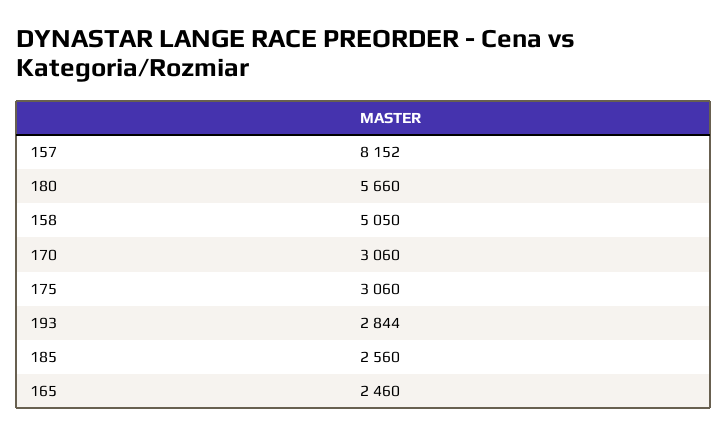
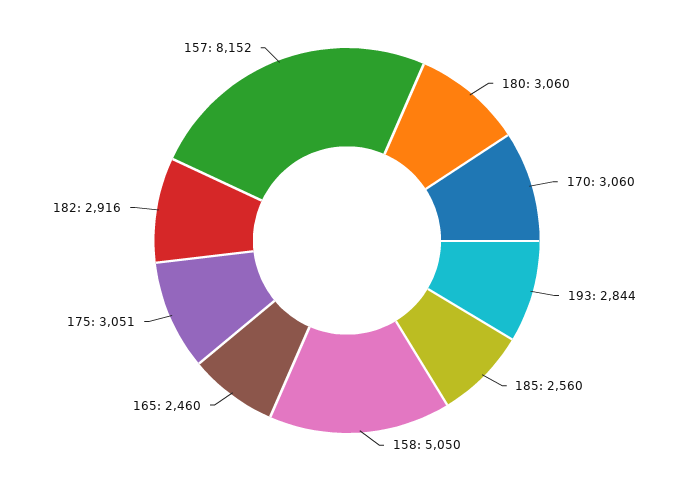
180: 5660 -> 3060
175: 3060 -> 3051
182: none -> 2916

